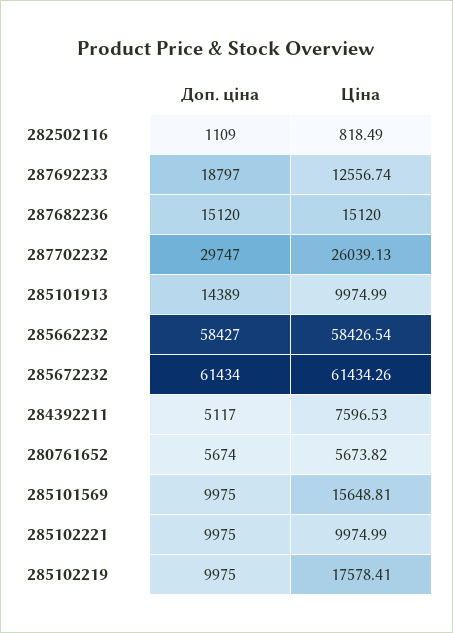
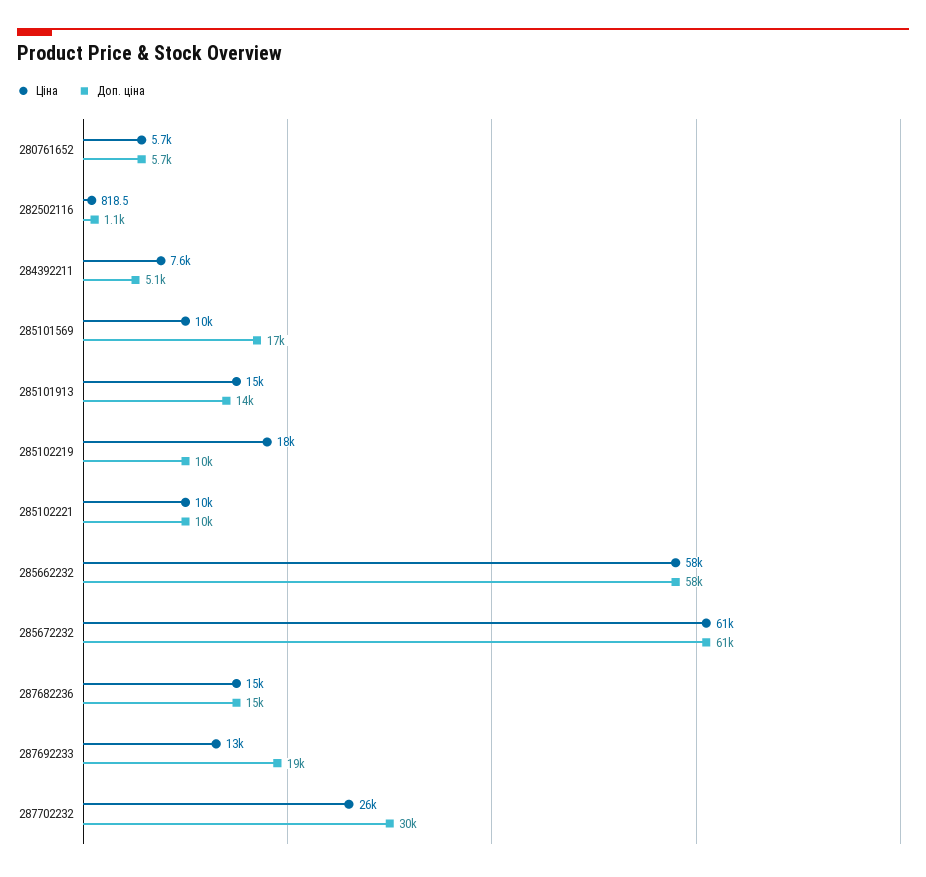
Ціна, 285101913: 9974.99 -> 15000
Доп. ціна, 285101569: 9975 -> 17000
Ціна, 285101569: 15648.81 -> 10000

